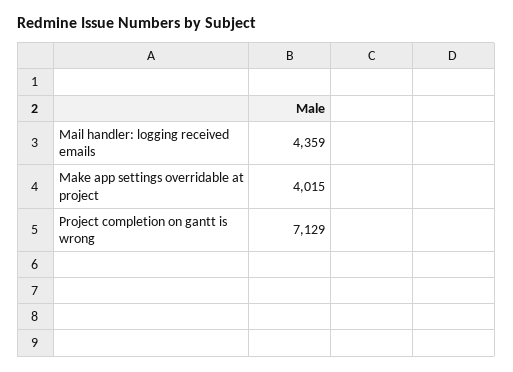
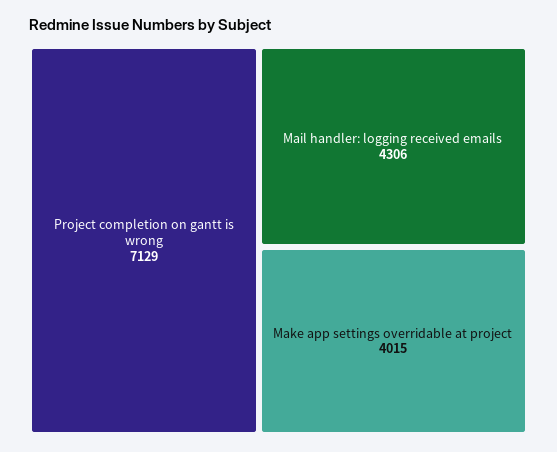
Mail handler: logging received emails: 4359 -> 4306

